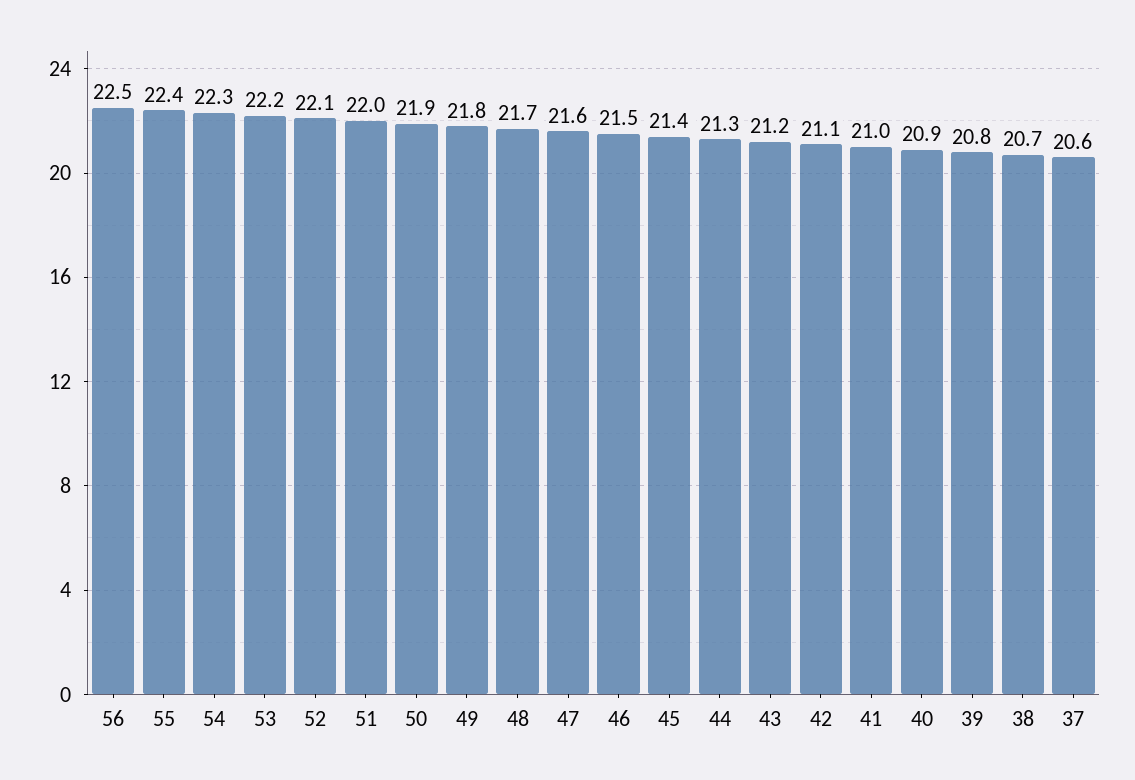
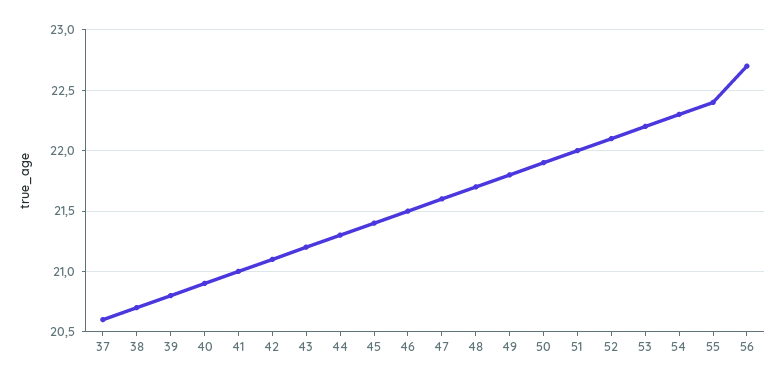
56: 22.5 -> 22.7

